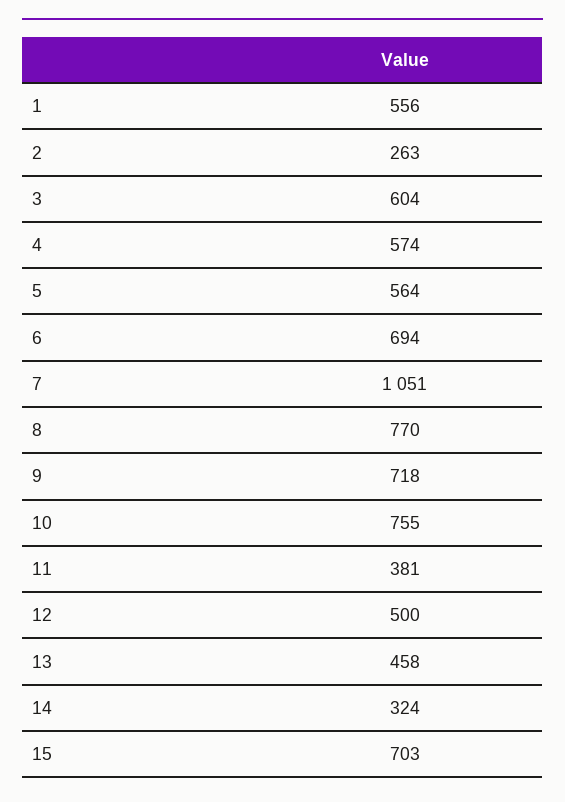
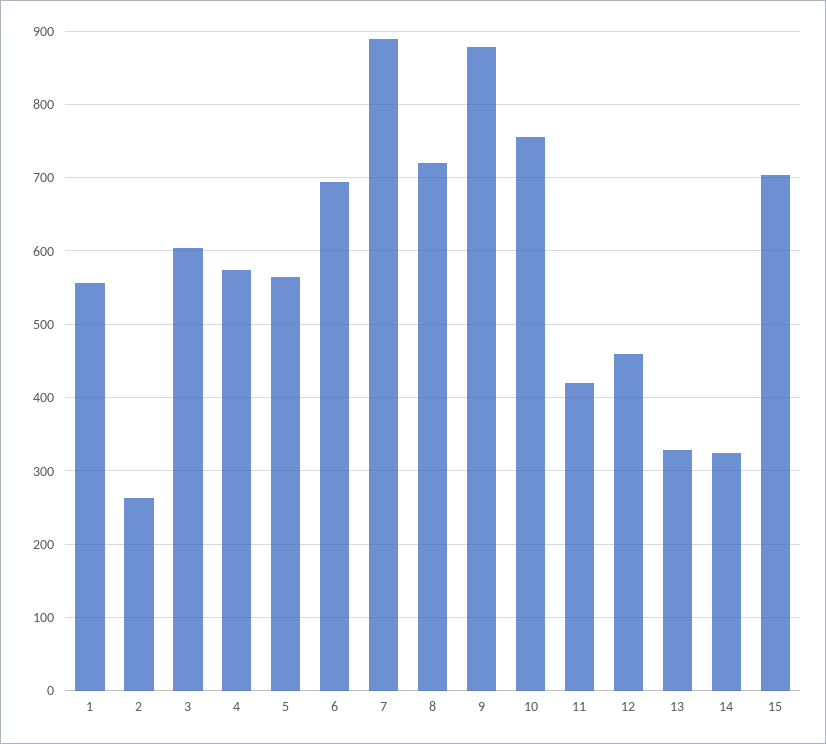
7: 1051 -> 890
8: 770 -> 720
9: 718 -> 880
11: 381 -> 420
12: 500 -> 460
13: 458 -> 330

